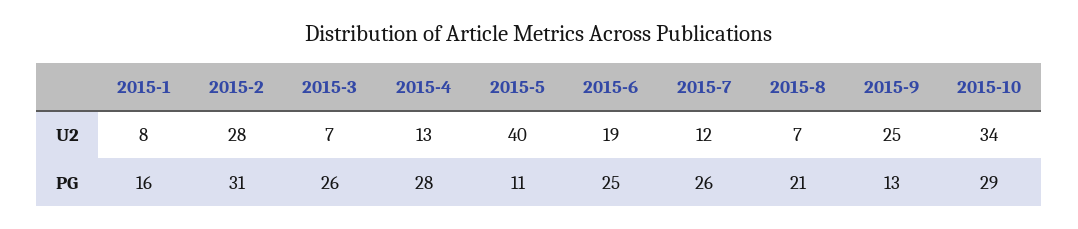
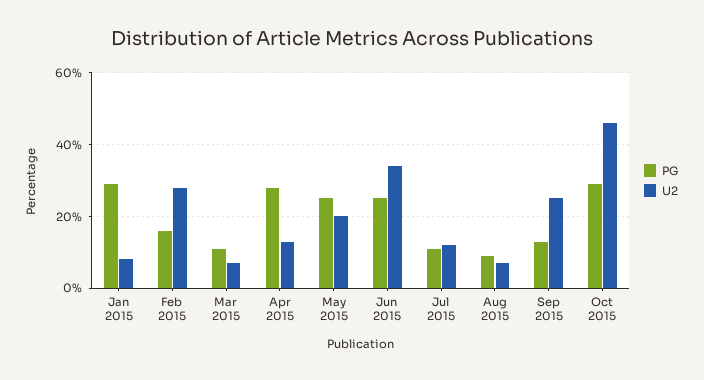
U2, 2015-5: 40 -> 20
U2, 2015-6: 19 -> 35
U2, 2015-10: 34 -> 45
PG, 2015-1: 16 -> 30
PG, 2015-2: 31 -> 15
PG, 2015-3: 26 -> 10
PG, 2015-5: 11 -> 25
PG, 2015-7: 26 -> 10
PG, 2015-8: 21 -> 10

